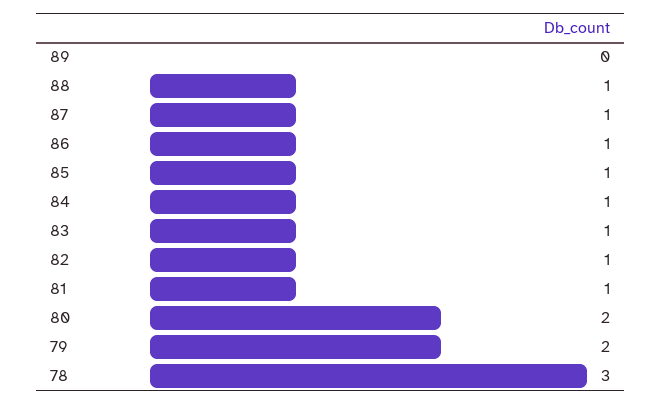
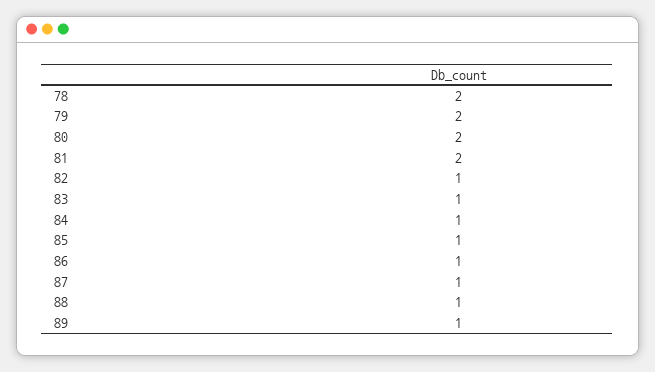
89: 0 -> 1
81: 1 -> 2
78: 3 -> 2

